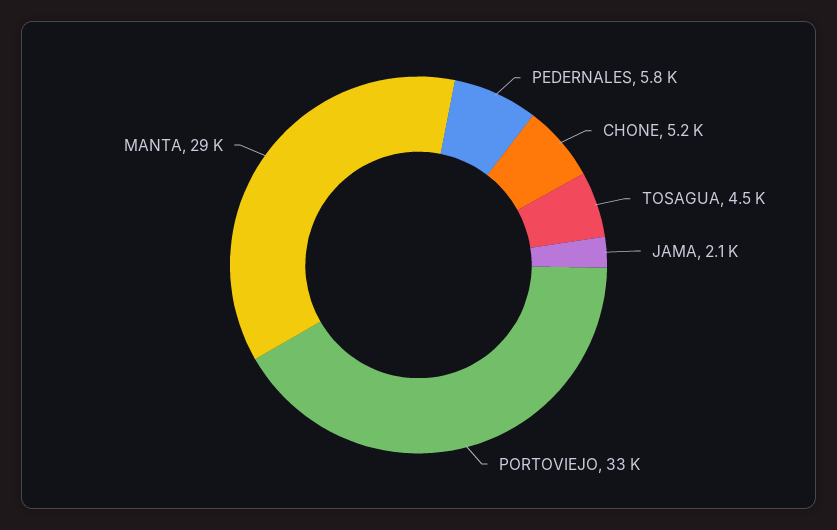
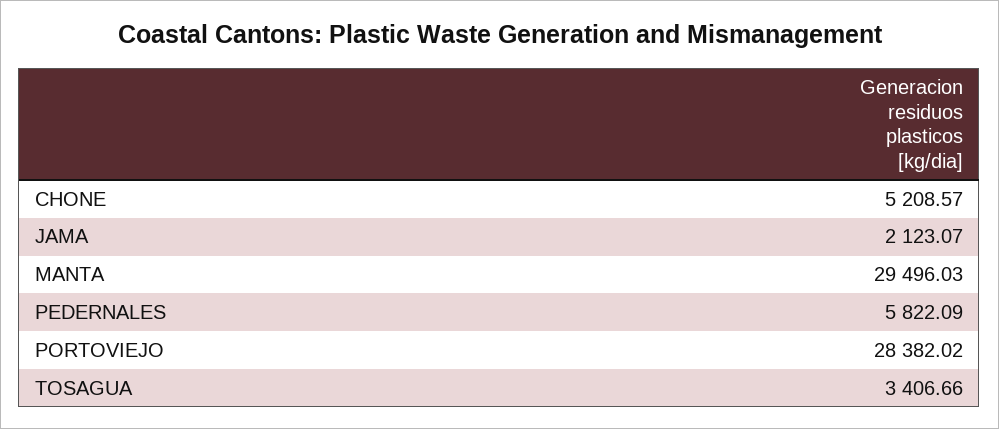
TOSAGUA: 4500 -> 3406.66
PORTOVIEJO: 33000 -> 28382.02

